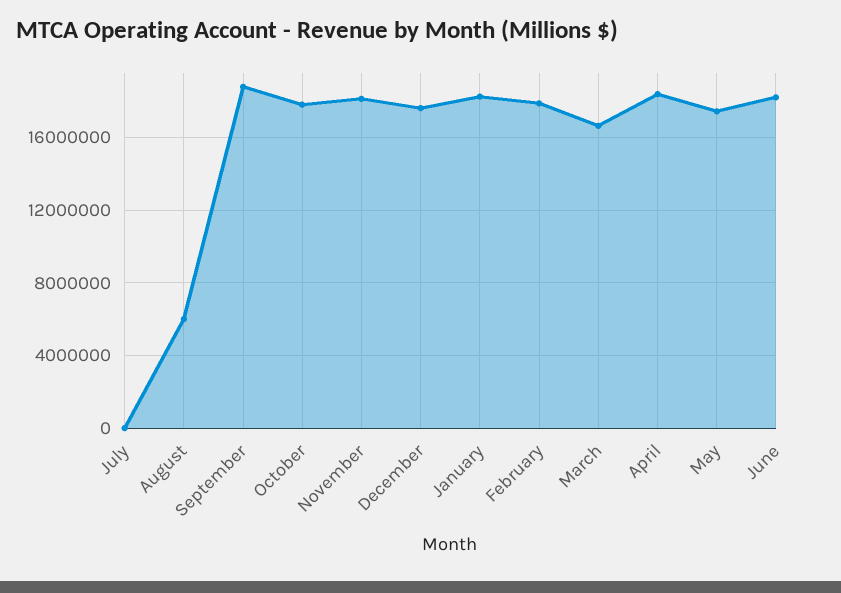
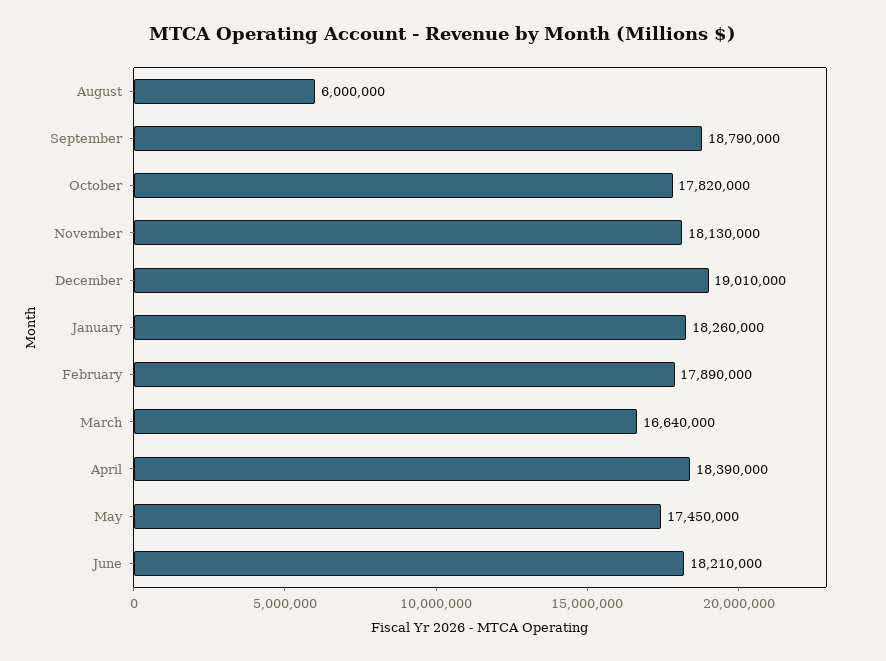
July: 0 -> none
December: 17500000 -> 19010000

